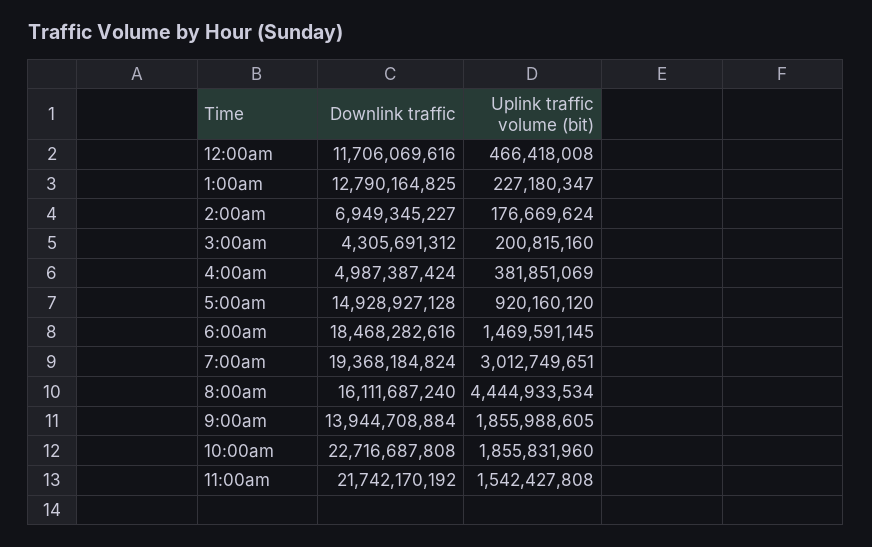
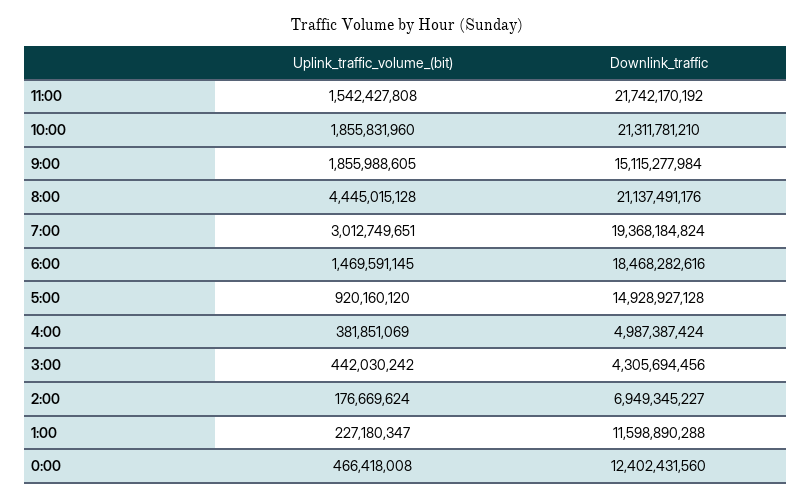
Downlink traffic, 12:00am: 11706069616 -> 12402431560
Downlink traffic, 1:00am: 12790164825 -> 11598890288
Downlink traffic, 3:00am: 4305691312 -> 4305694456
Uplink traffic volume (bit), 3:00am: 200815160 -> 442030242
Downlink traffic, 8:00am: 16111687240 -> 21137491176
Uplink traffic volume (bit), 8:00am: 4444933534 -> 4445015128
Downlink traffic, 9:00am: 13944708884 -> 15115277984
Downlink traffic, 10:00am: 22716687808 -> 21311781210

